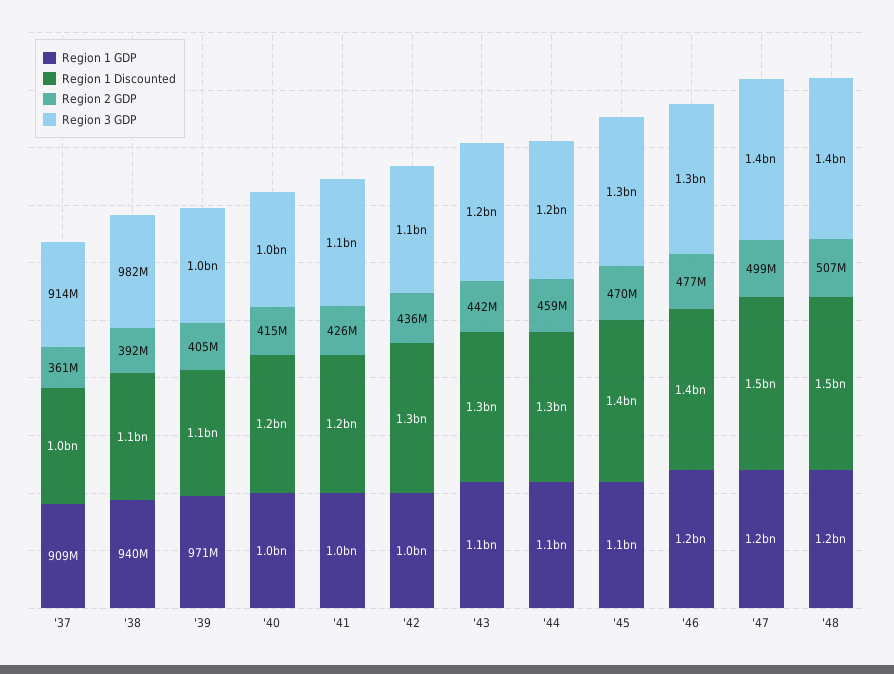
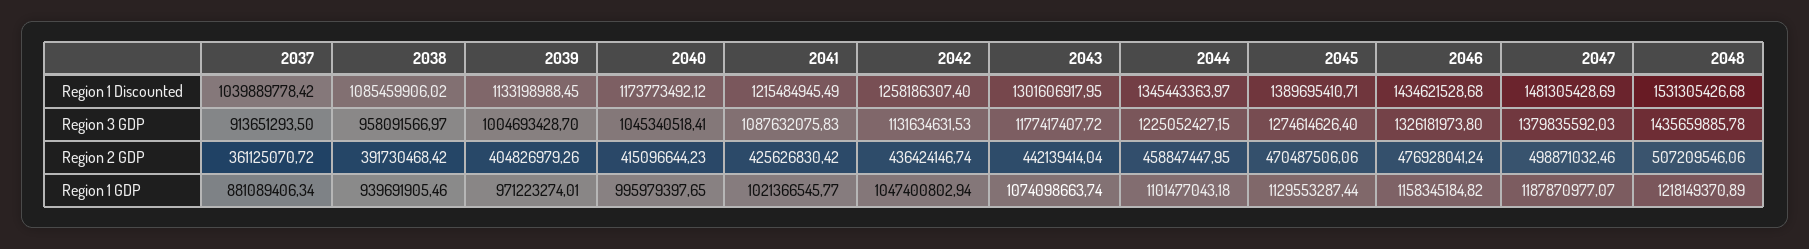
Region 1 GDP, '37: 909000000 -> 881089406.34
Region 3 GDP, '38: 982000000 -> 958091566.97

